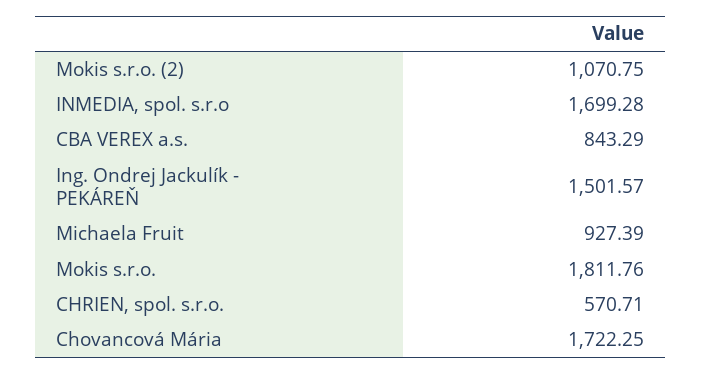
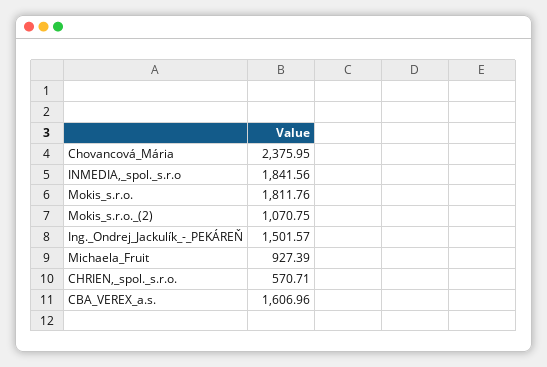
INMEDIA, spol. s.r.o: 1699.28 -> 1841.56
CBA VEREX a.s.: 843.29 -> 1606.96
Chovancová Mária: 1722.25 -> 2375.95

